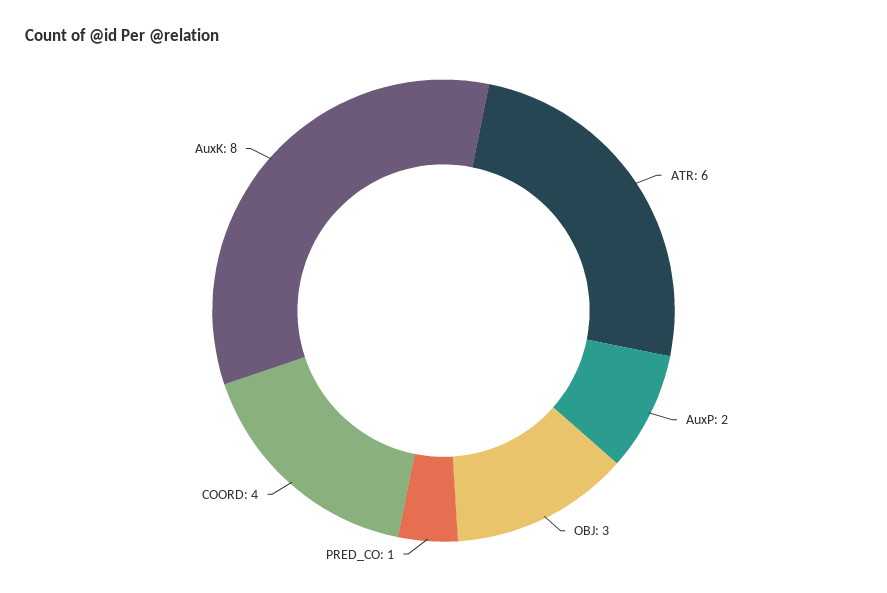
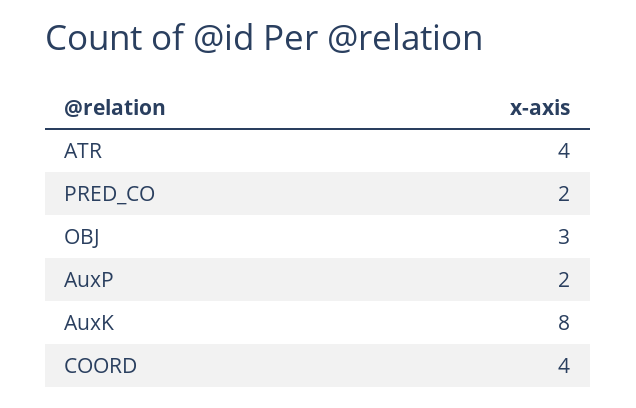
ATR: 6 -> 4
PRED_CO: 1 -> 2

